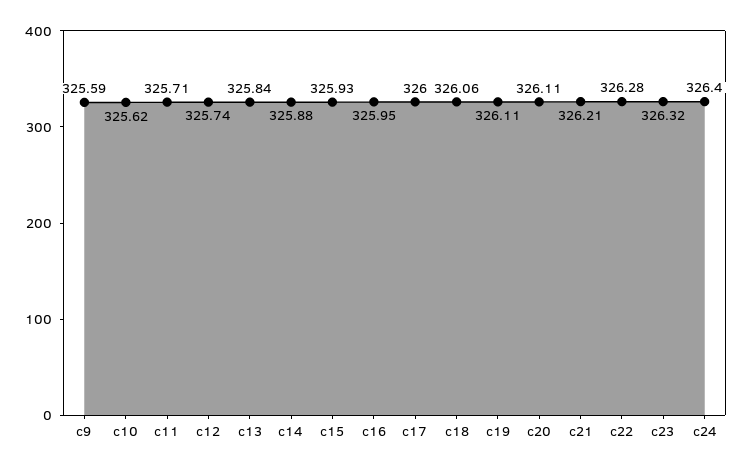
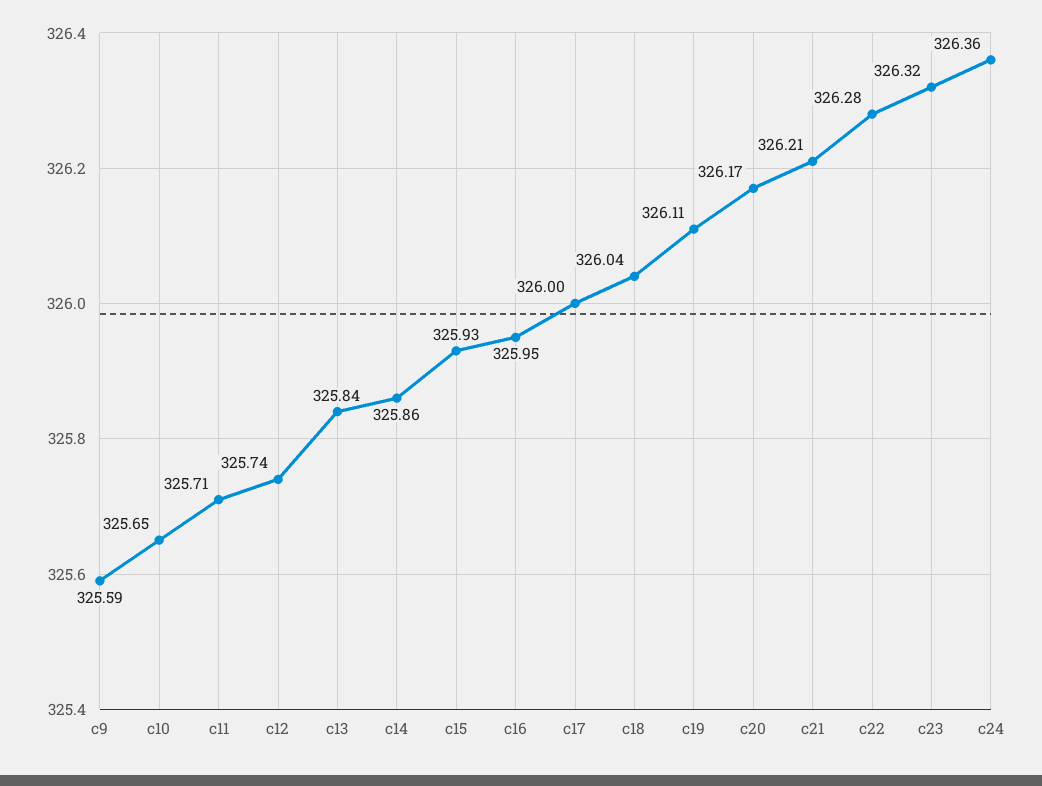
c10: 325.62 -> 325.65
c14: 325.88 -> 325.86
c18: 326.06 -> 326.04
c20: 326.11 -> 326.17
c24: 326.4 -> 326.36

